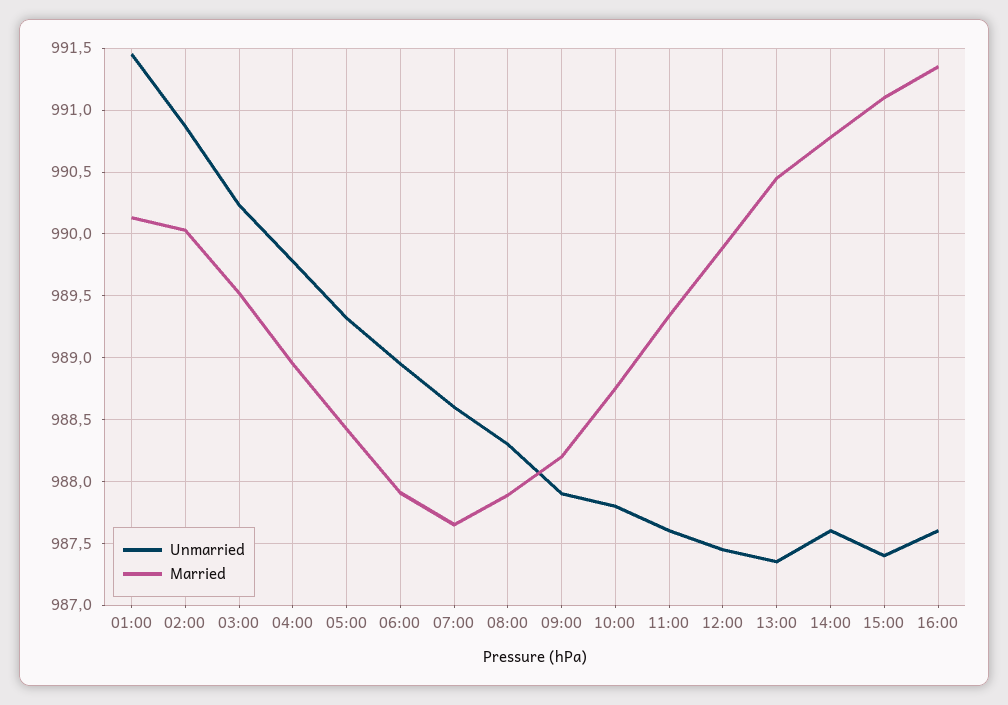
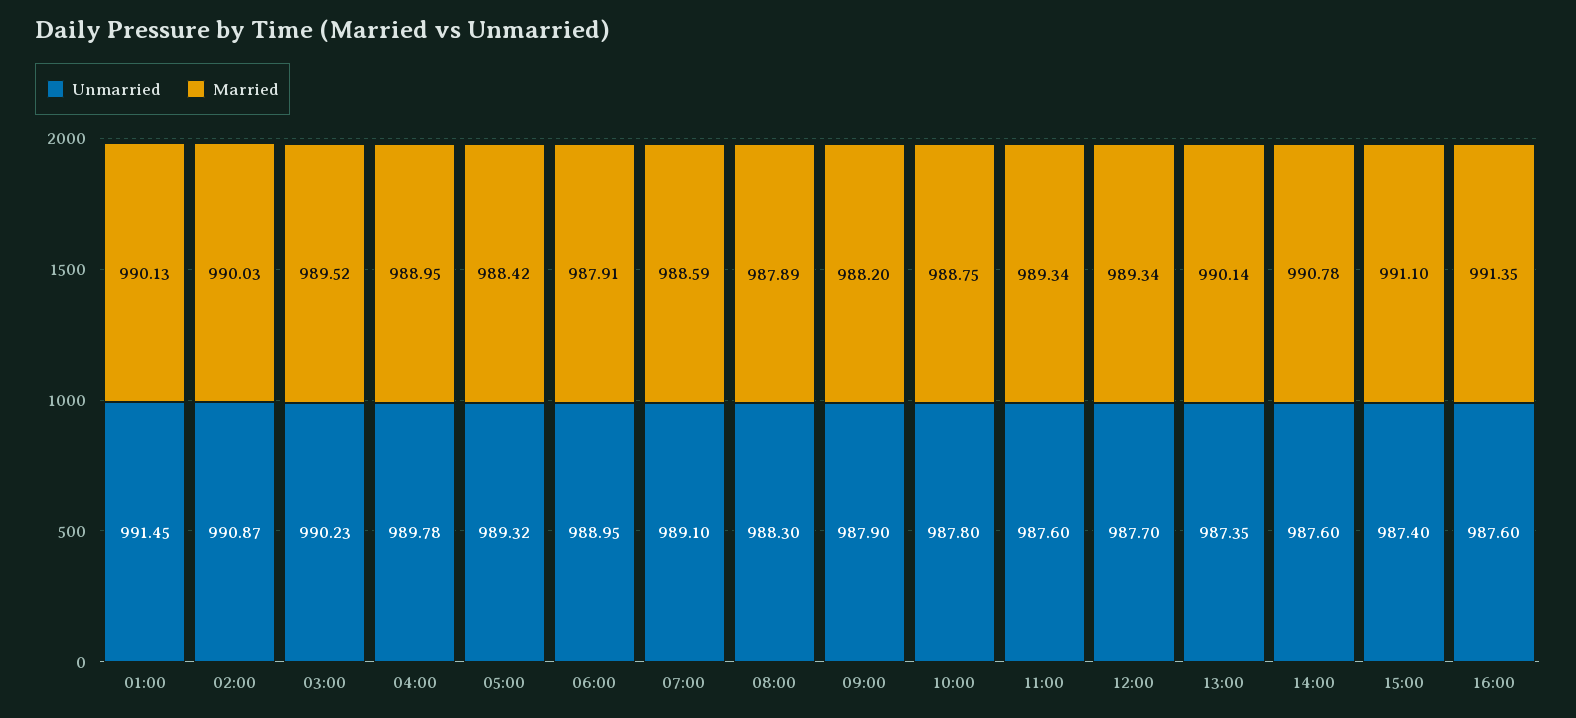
Unmarried, 07:00: 988.6 -> 989.1
Married, 07:00: 987.65 -> 988.59
Unmarried, 12:00: 987.45 -> 987.7
Married, 12:00: 989.9 -> 989.34
Married, 13:00: 990.45 -> 990.14

